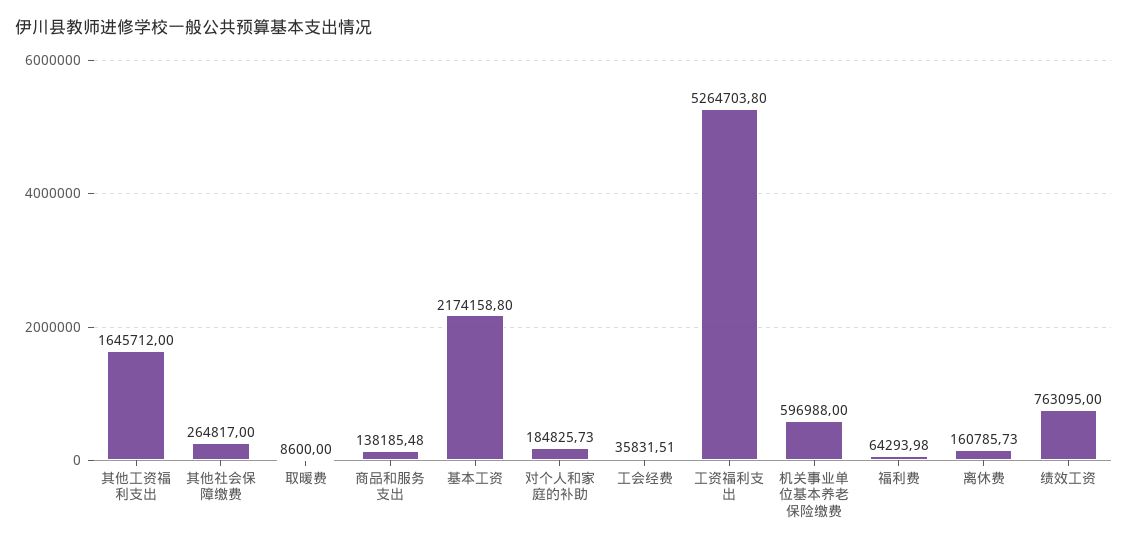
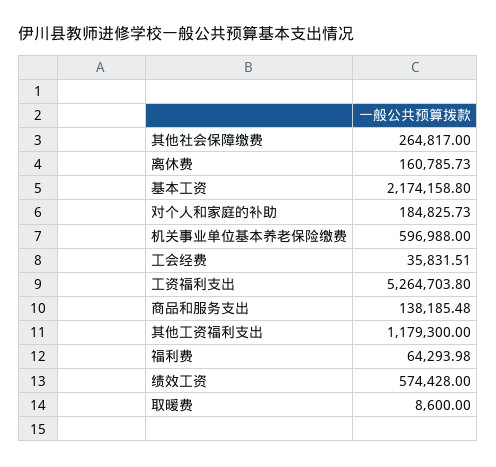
其他工资福利支出: 1645712 -> 1179300
绩效工资: 763095 -> 574428

